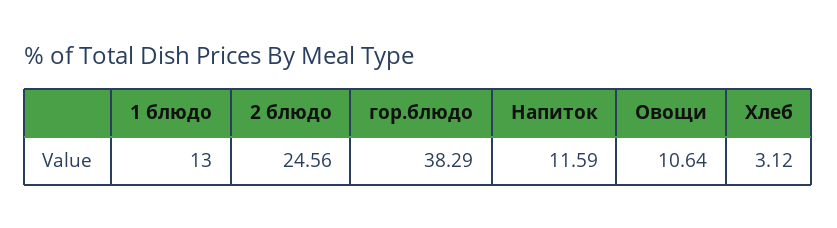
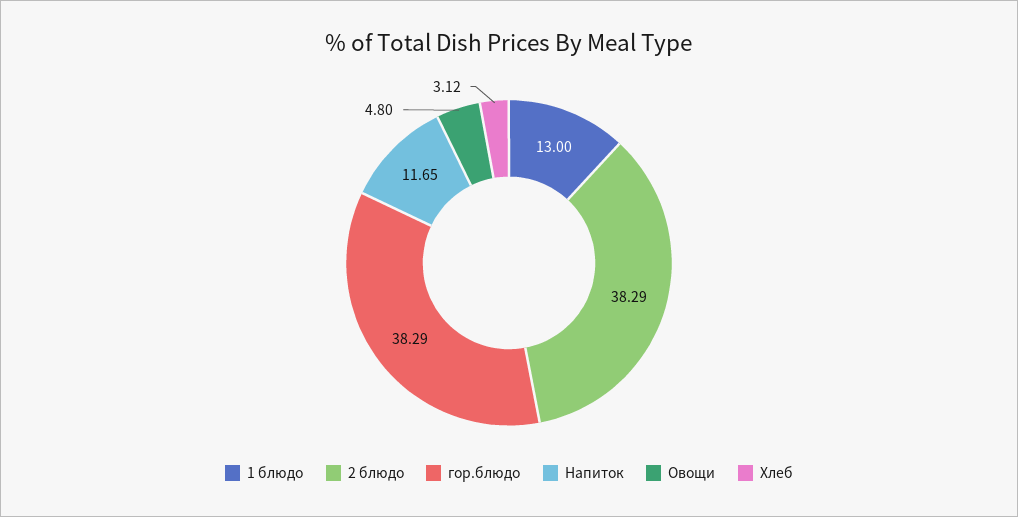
2 блюдо: 24.56 -> 38.29
Напиток: 11.59 -> 11.65
Овощи: 10.64 -> 4.8

